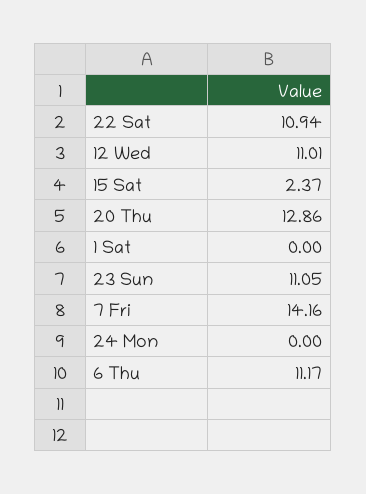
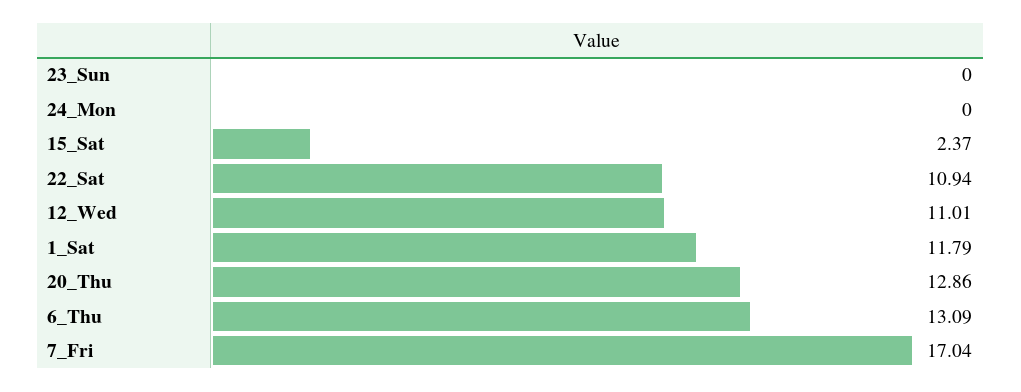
1 Sat: 0 -> 11.79
23 Sun: 11.05 -> 0
7 Fri: 14.16 -> 17.04
6 Thu: 11.17 -> 13.09

